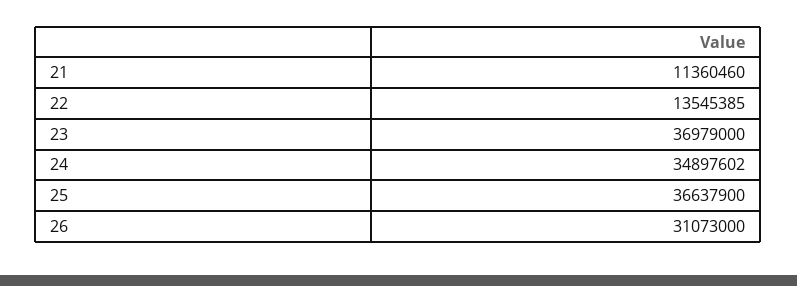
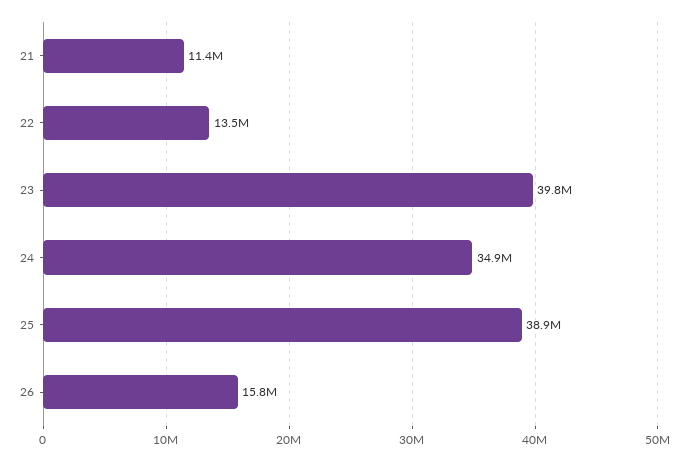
23: 36979000 -> 39800000
25: 36637900 -> 38900000
26: 31073000 -> 15800000

